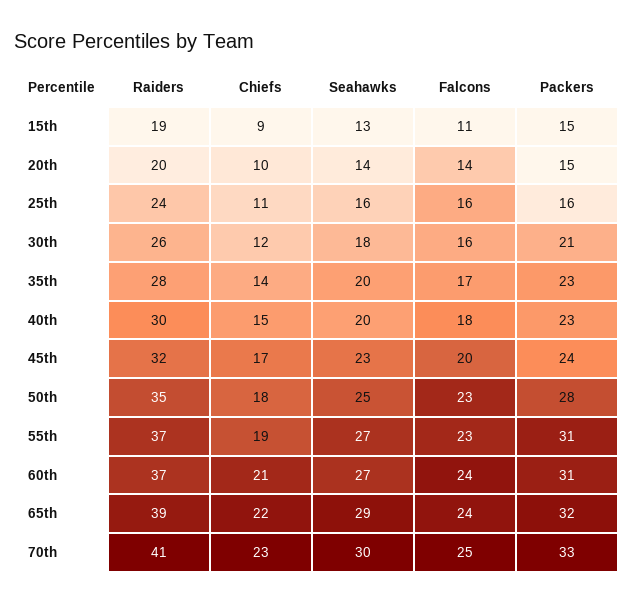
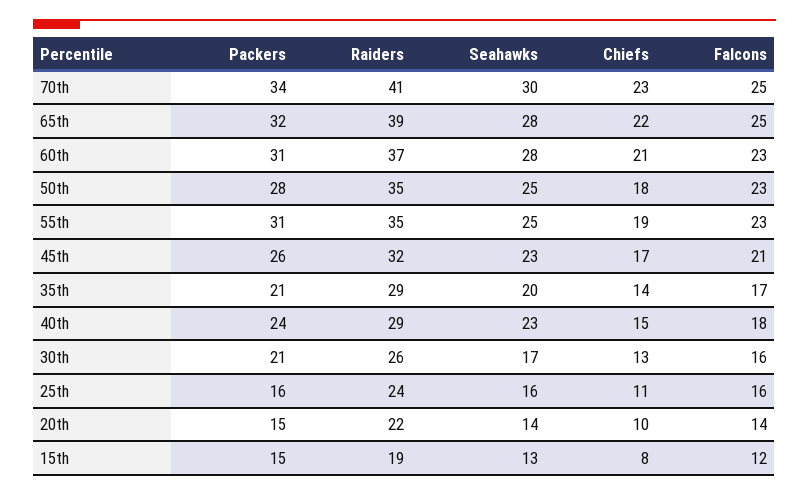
Chiefs, 15th: 9 -> 8
Falcons, 15th: 11 -> 12
Raiders, 20th: 20 -> 22
Chiefs, 30th: 12 -> 13
Seahawks, 30th: 18 -> 17
Raiders, 35th: 28 -> 29
Packers, 35th: 23 -> 21
Raiders, 40th: 30 -> 29
Seahawks, 40th: 20 -> 23
Packers, 40th: 23 -> 24
Falcons, 45th: 20 -> 21
Packers, 45th: 24 -> 26
Raiders, 55th: 37 -> 35
Seahawks, 55th: 27 -> 25
Seahawks, 60th: 27 -> 28
Falcons, 60th: 24 -> 23
Seahawks, 65th: 29 -> 28
Falcons, 65th: 24 -> 25
Packers, 70th: 33 -> 34

